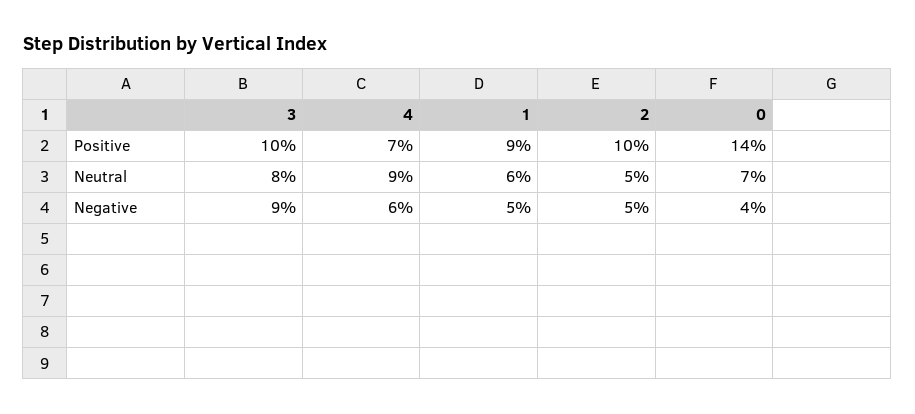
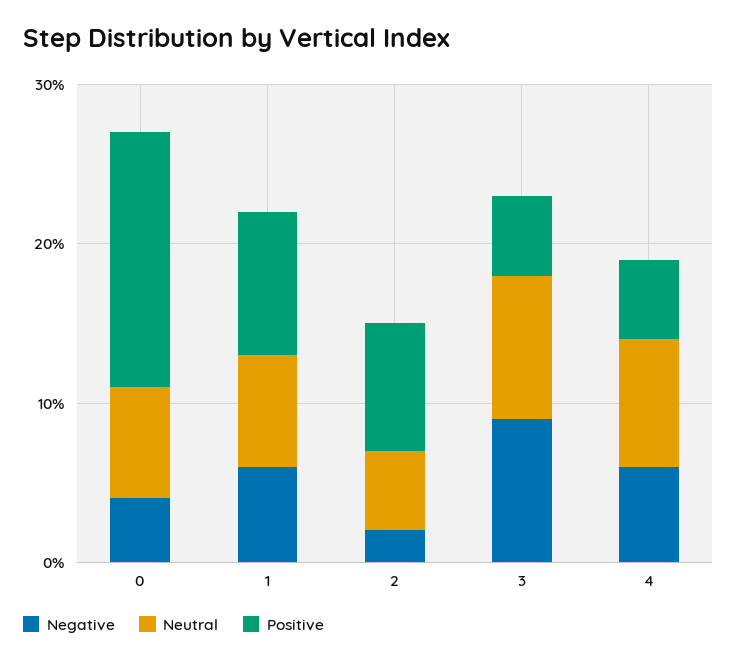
Positive, 3: 10 -> 5
Positive, 4: 7 -> 5
Positive, 2: 10 -> 8
Positive, 0: 14 -> 16
Neutral, 3: 8 -> 9
Neutral, 4: 9 -> 8
Neutral, 1: 6 -> 7
Negative, 1: 5 -> 6
Negative, 2: 5 -> 2

